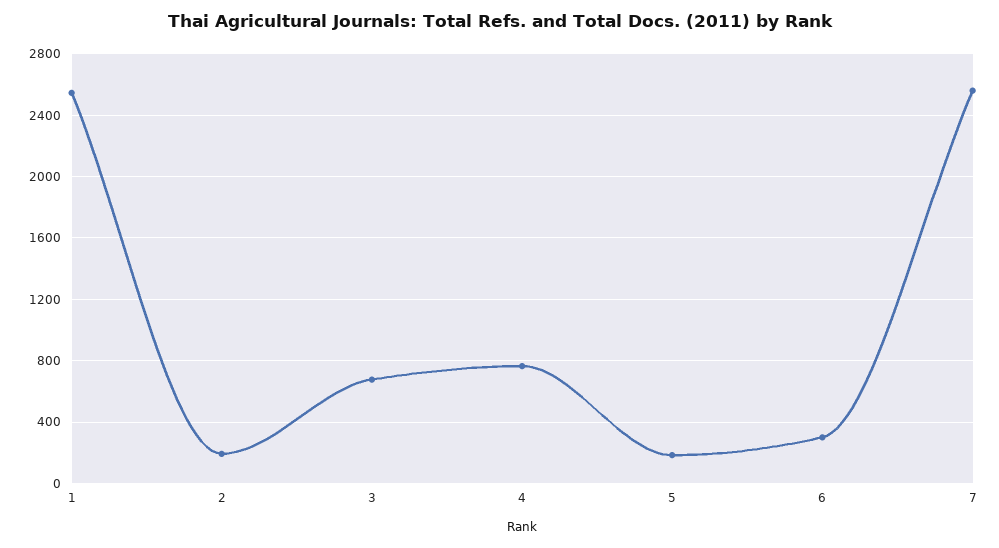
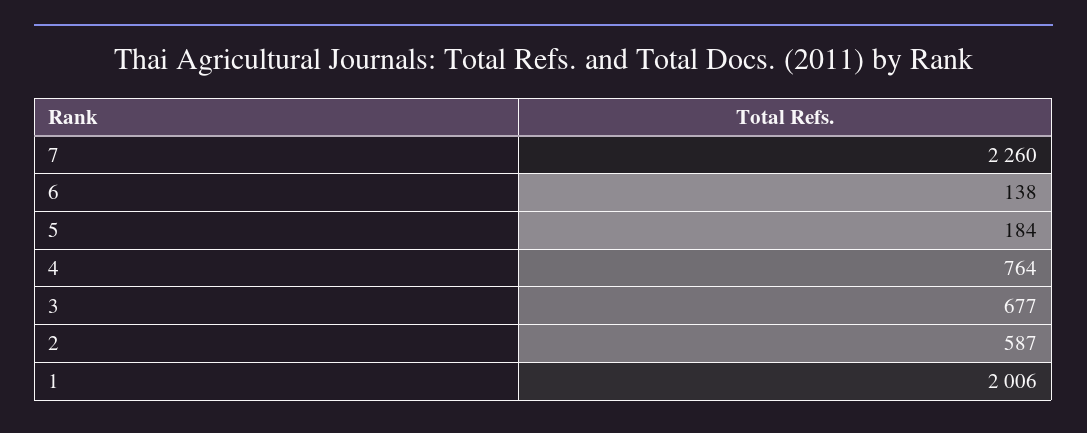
1: 2550 -> 2006
2: 200 -> 587
6: 300 -> 138
7: 2550 -> 2260

